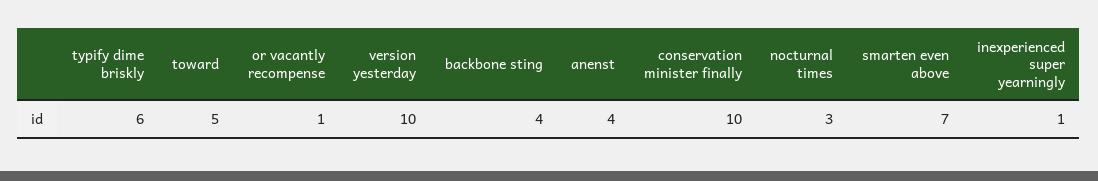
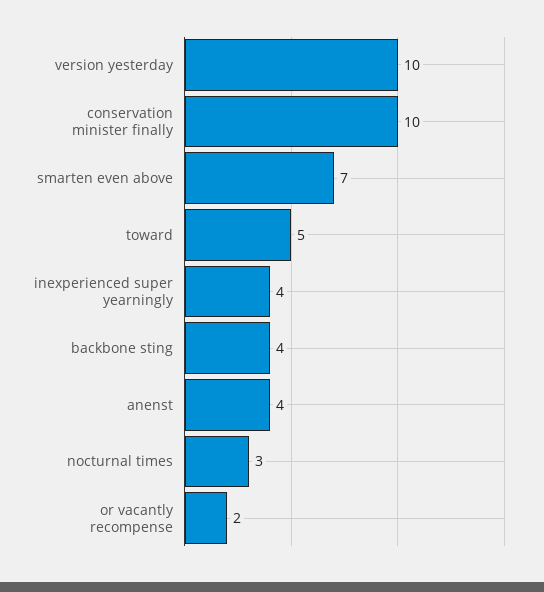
typify dime briskly: 6 -> none
or vacantly recompense: 1 -> 2
inexperienced super yearningly: 1 -> 4

